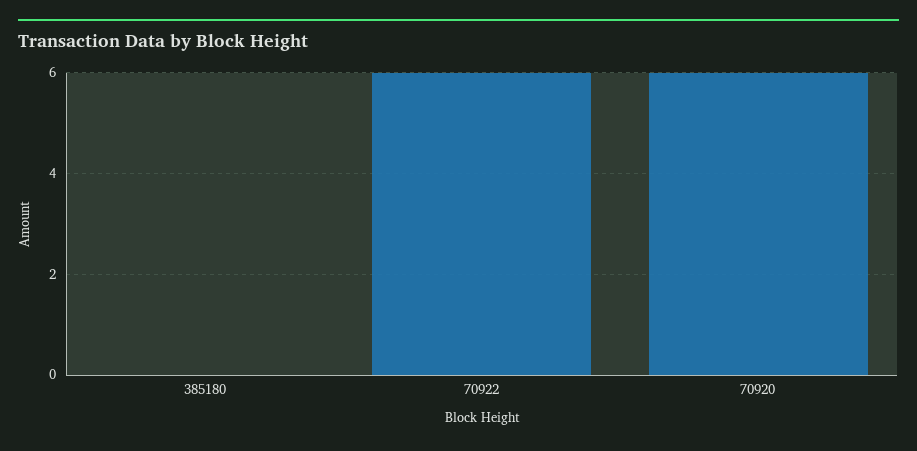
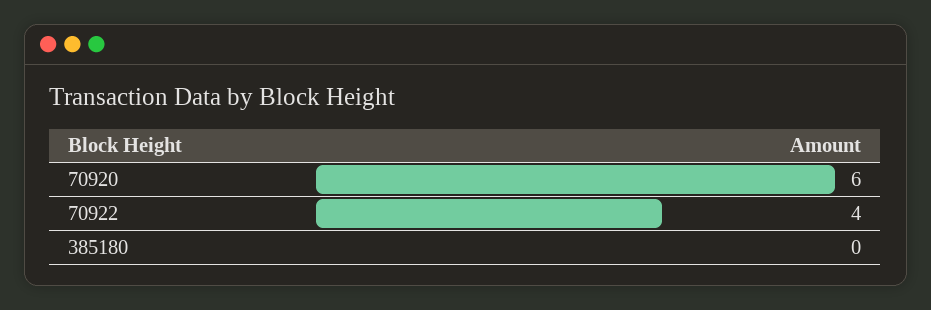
70922: 6 -> 4

